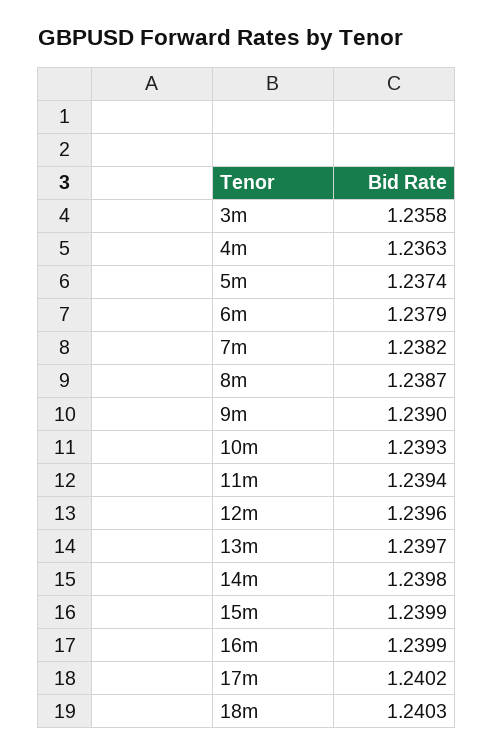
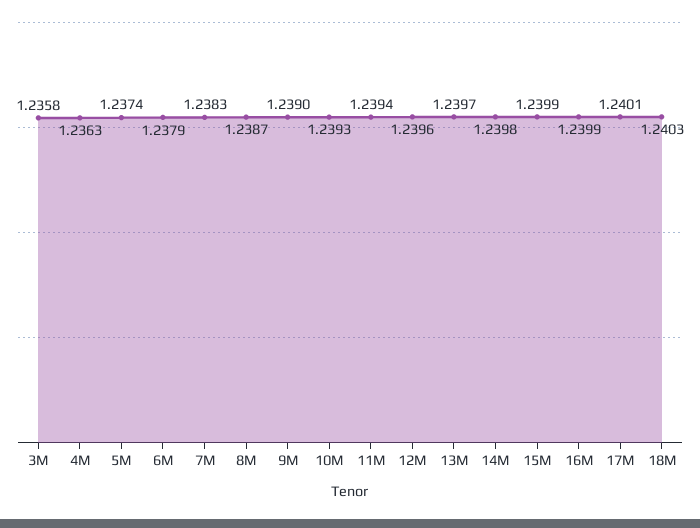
7m: 1.2382 -> 1.2383
17m: 1.2402 -> 1.2401

